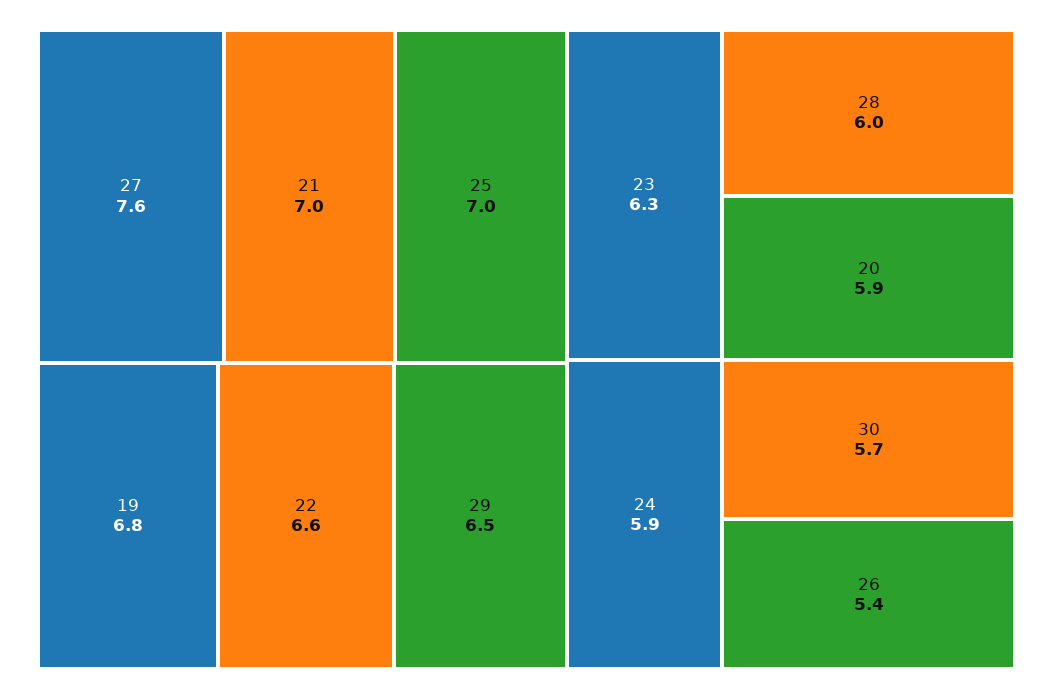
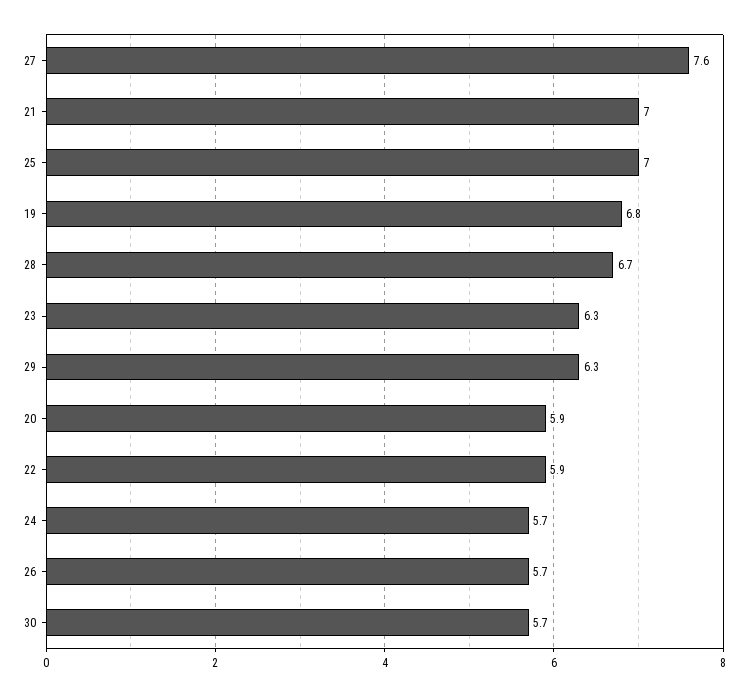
22: 6.6 -> 5.9
29: 6.5 -> 6.3
28: 6 -> 6.7
24: 5.9 -> 5.7
26: 5.4 -> 5.7

